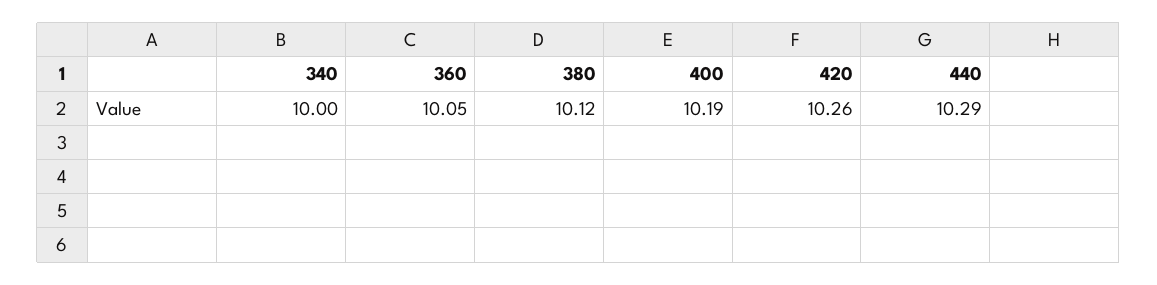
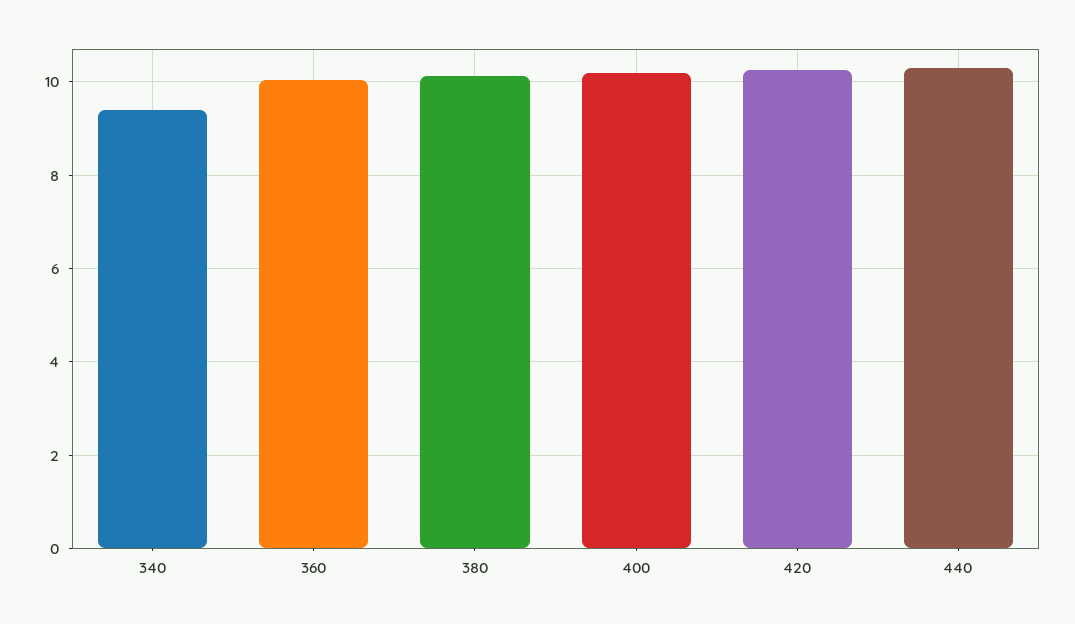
340: 10 -> 9.4

